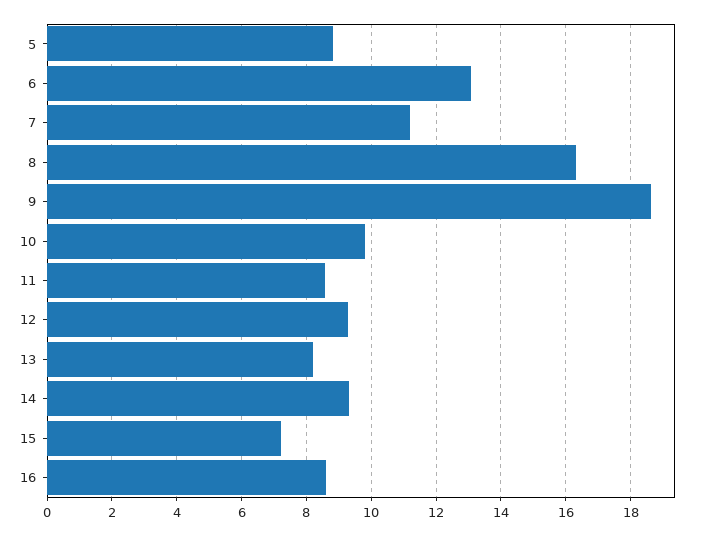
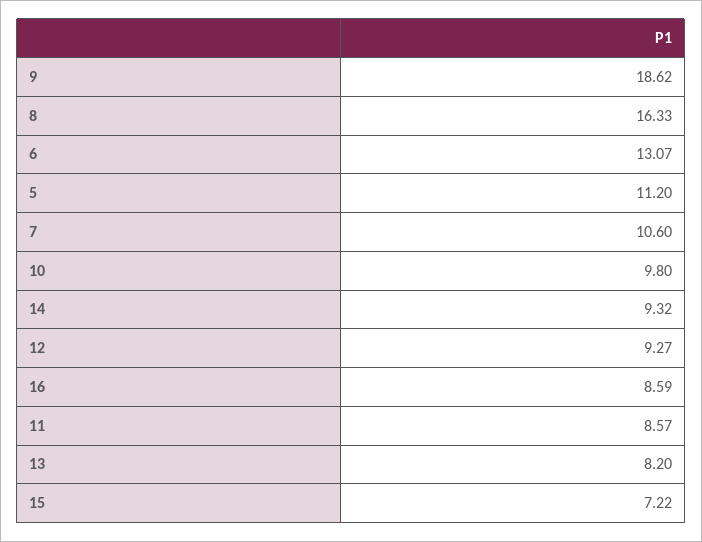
5: 8.8 -> 11.2
7: 11.2 -> 10.6

